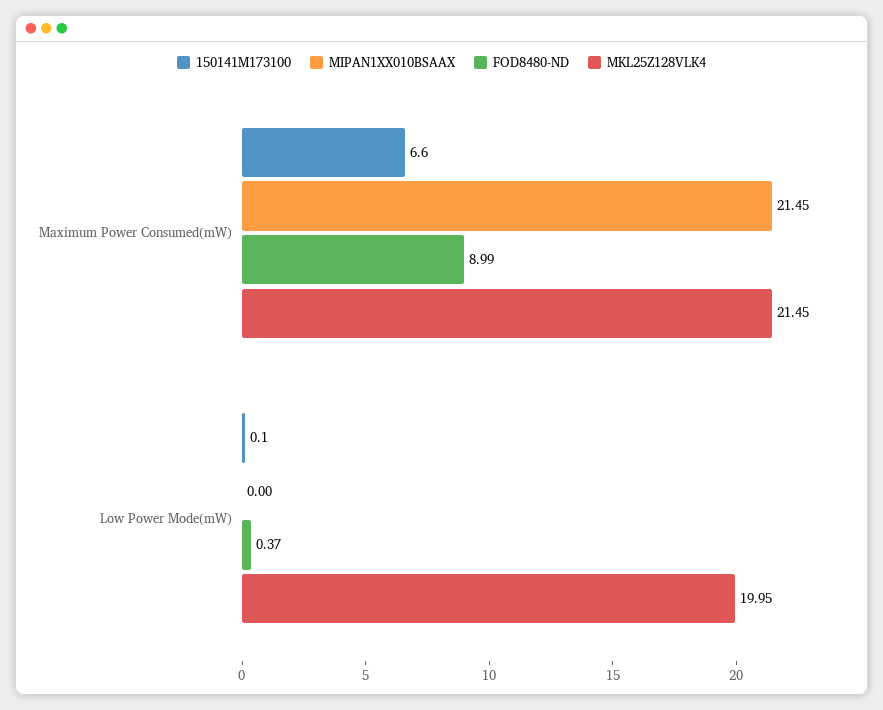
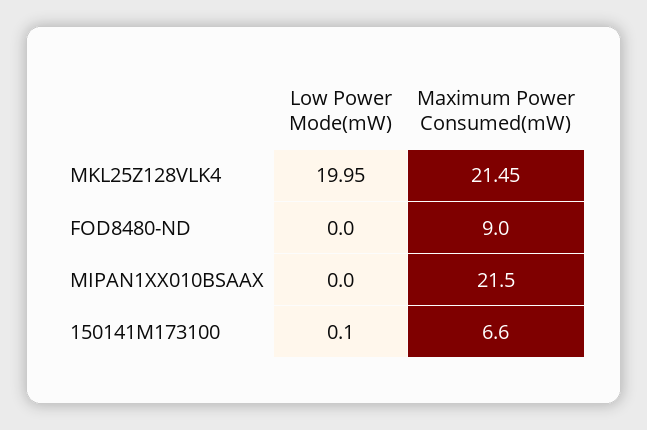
FOD8480-ND, Low Power Mode(mW): 0.37 -> 0

